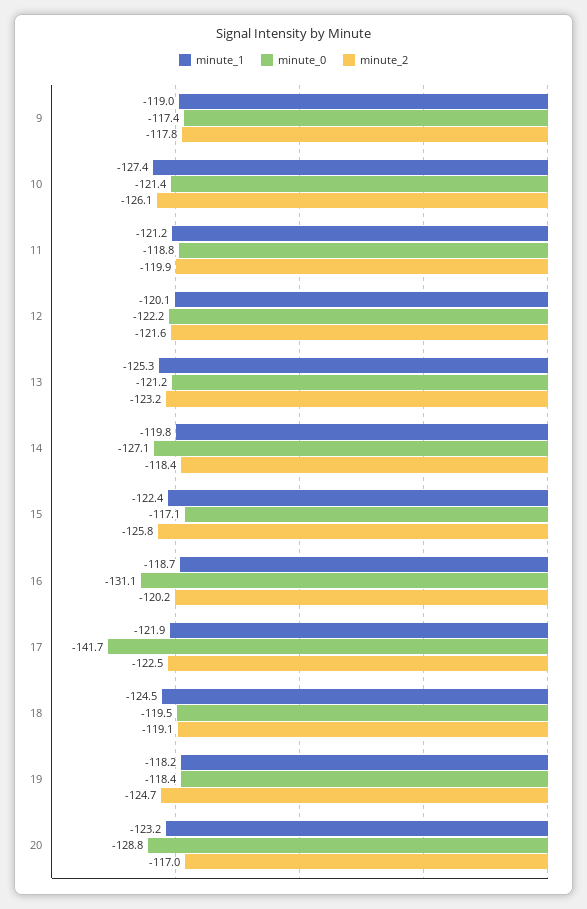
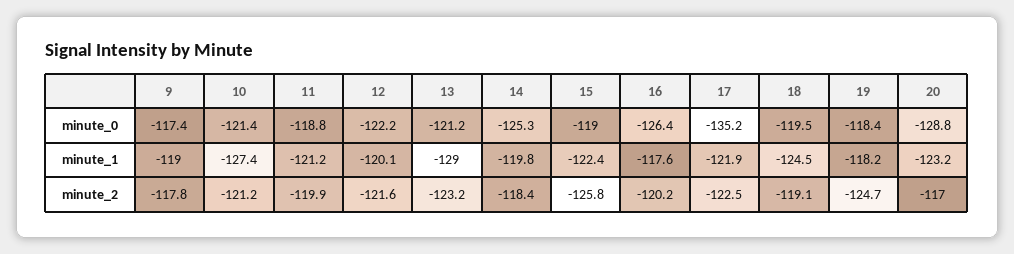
minute_2, 10: -126.1 -> -121.2
minute_1, 13: -125.3 -> -129
minute_0, 14: -127.1 -> -125.3
minute_0, 15: -117.1 -> -119
minute_1, 16: -118.7 -> -117.6
minute_0, 16: -131.1 -> -126.4
minute_0, 17: -141.7 -> -135.2

